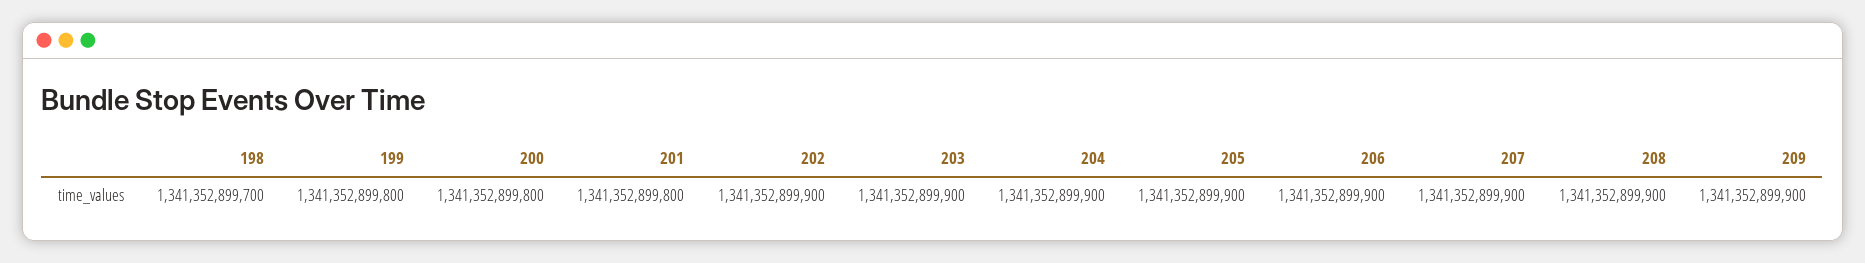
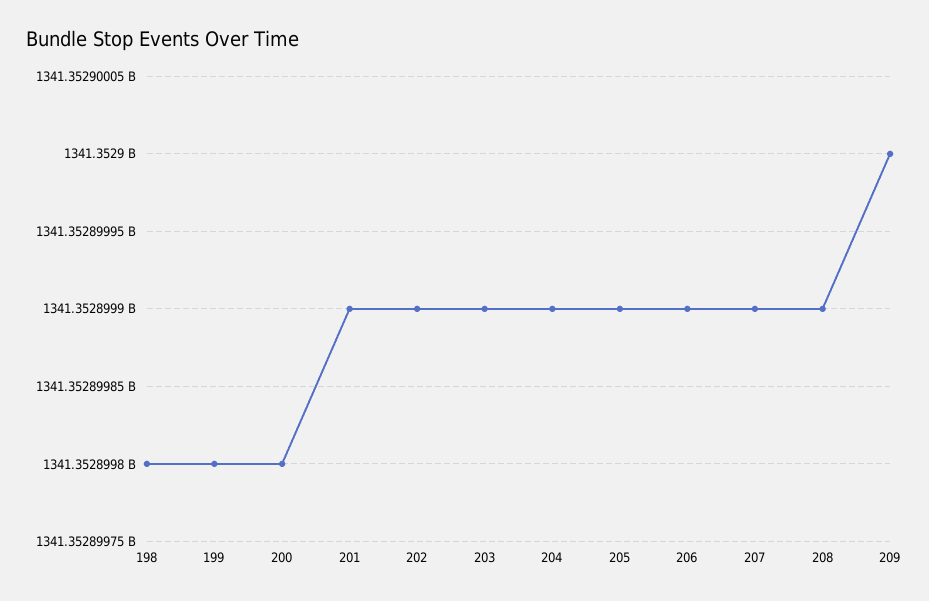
198: 1341352899700 -> 1341352899800
201: 1341352899800 -> 1341352899900
209: 1341352899900 -> 1341352900000

